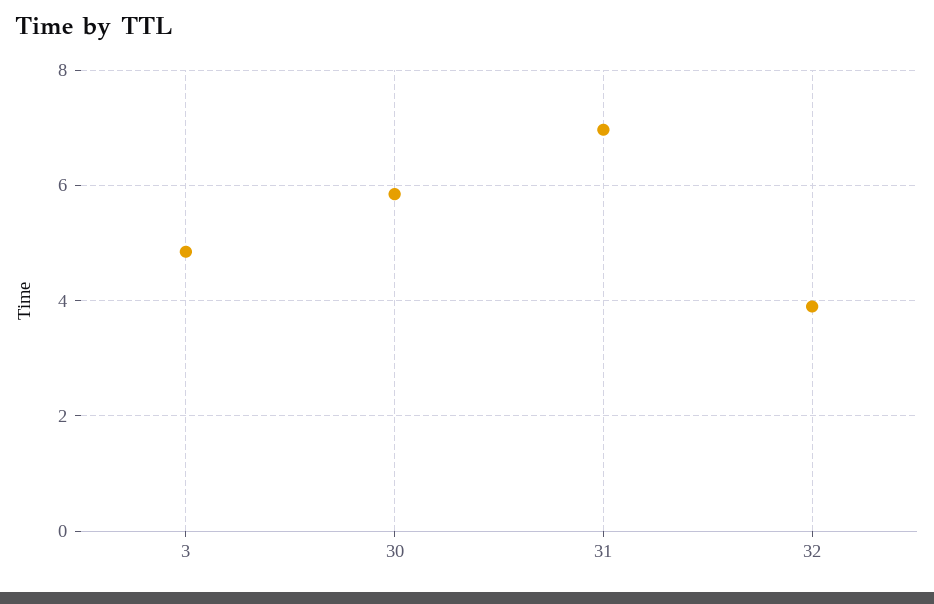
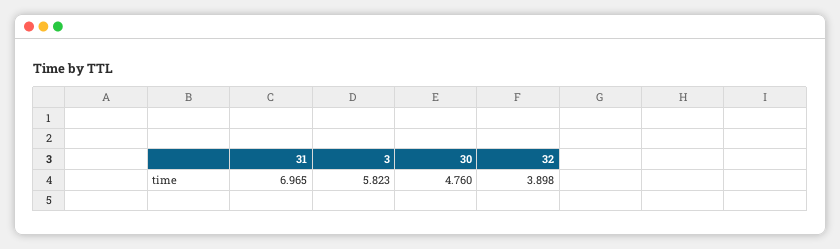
3: 4.8 -> 5.823
30: 5.8 -> 4.76

